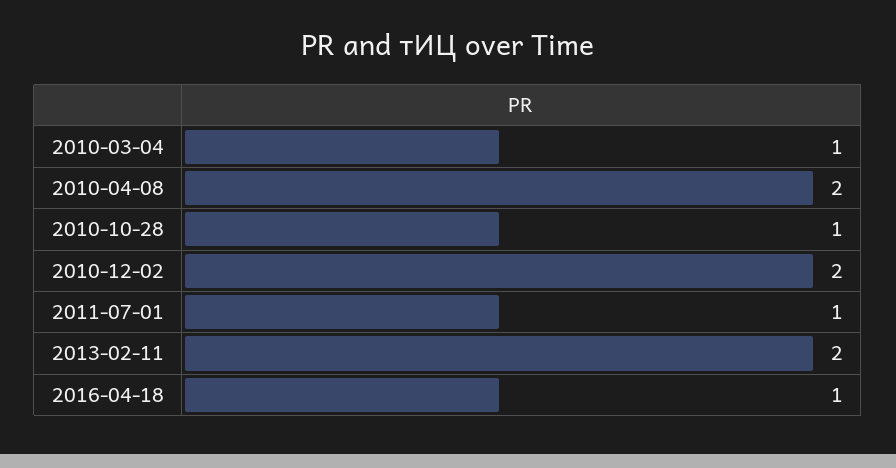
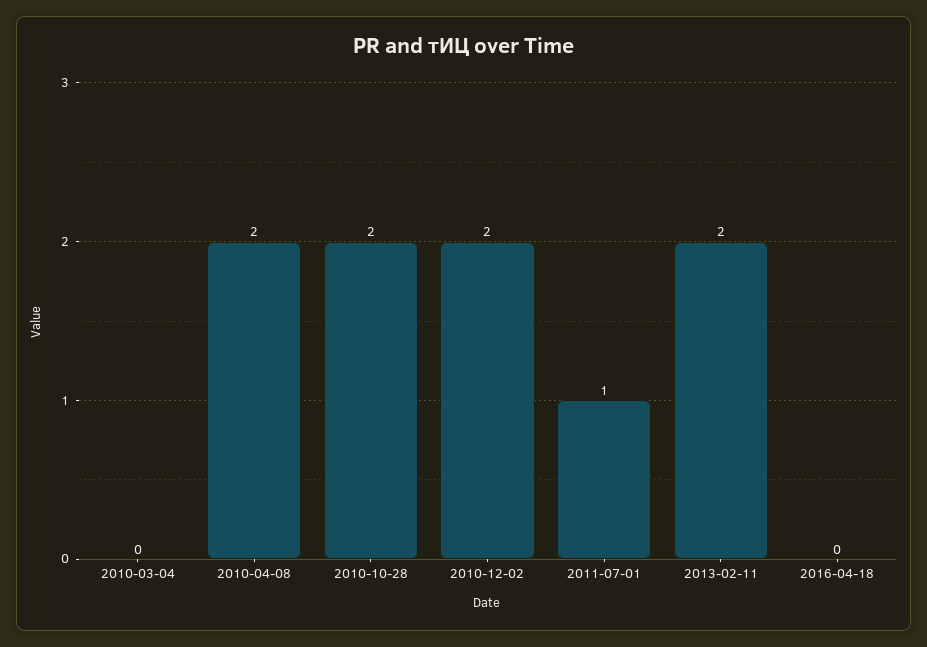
2010-03-04: 1 -> 0
2010-10-28: 1 -> 2
2016-04-18: 1 -> 0

